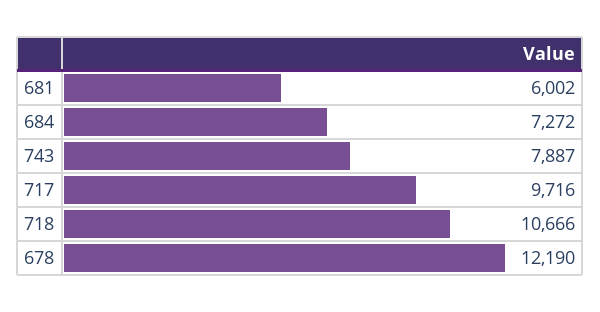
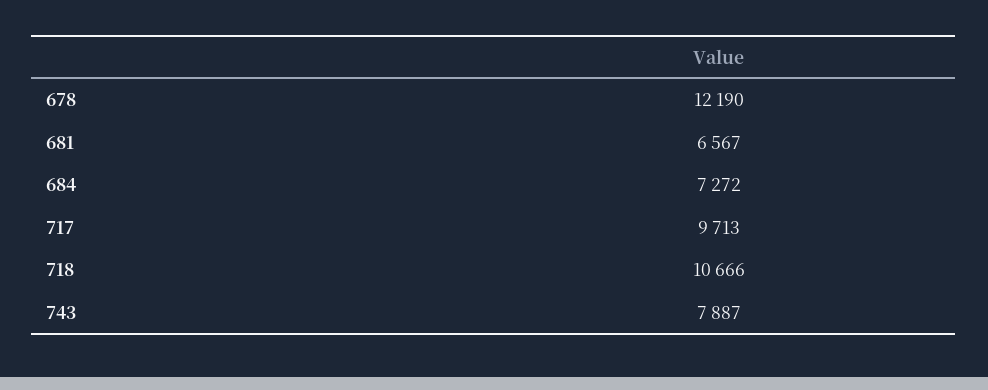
681: 6002 -> 6567
717: 9716 -> 9713

